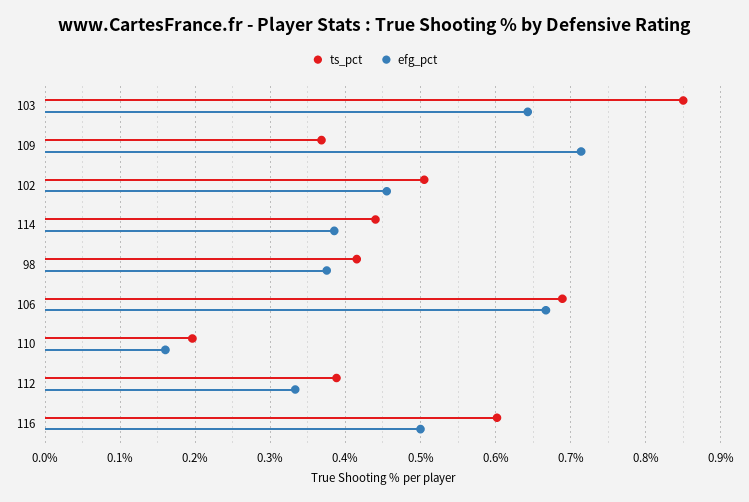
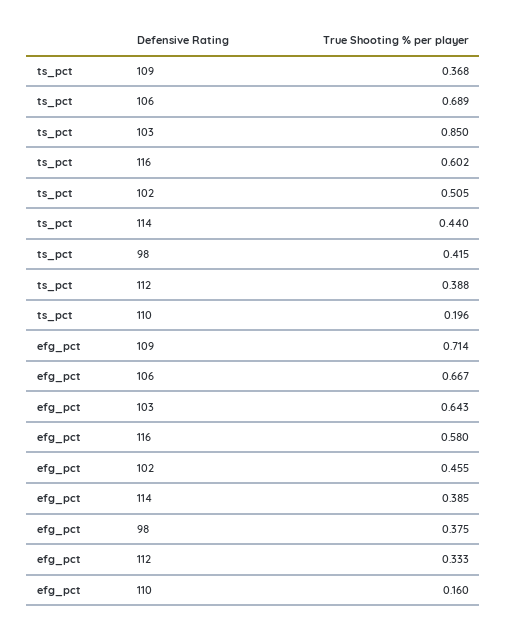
efg_pct, 116: 0.5 -> 0.58

